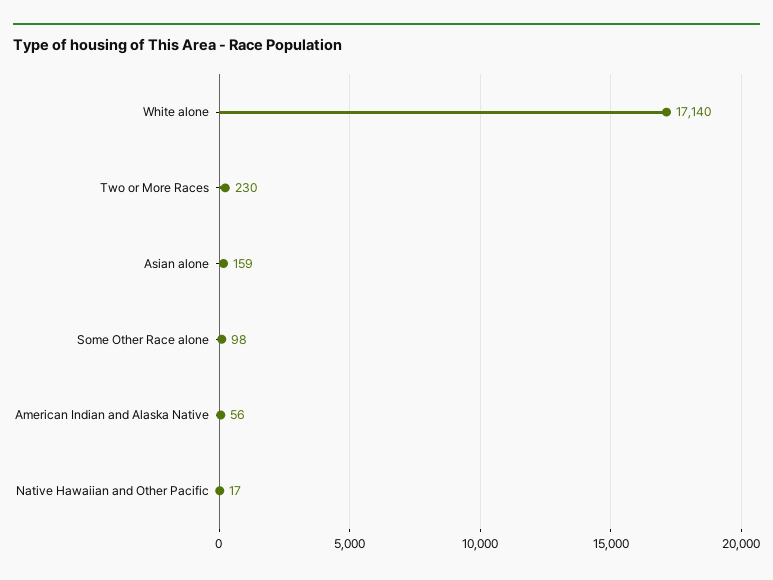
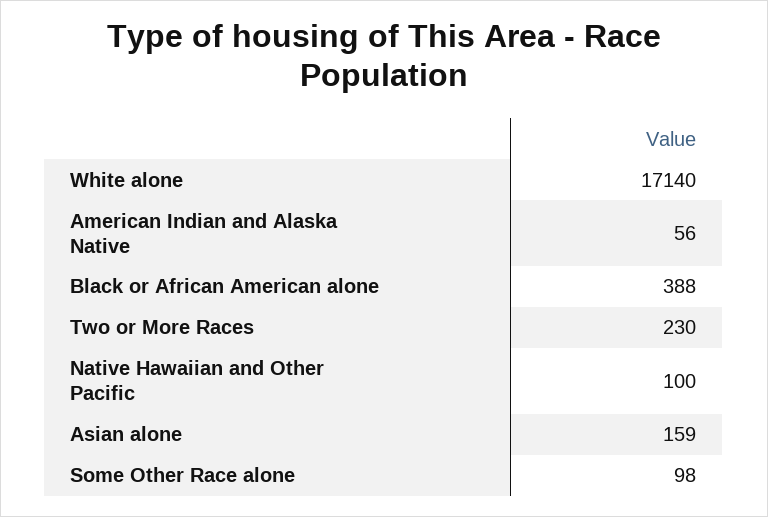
Native Hawaiian and Other Pacific: 17 -> 100
Black or African American alone: none -> 388

